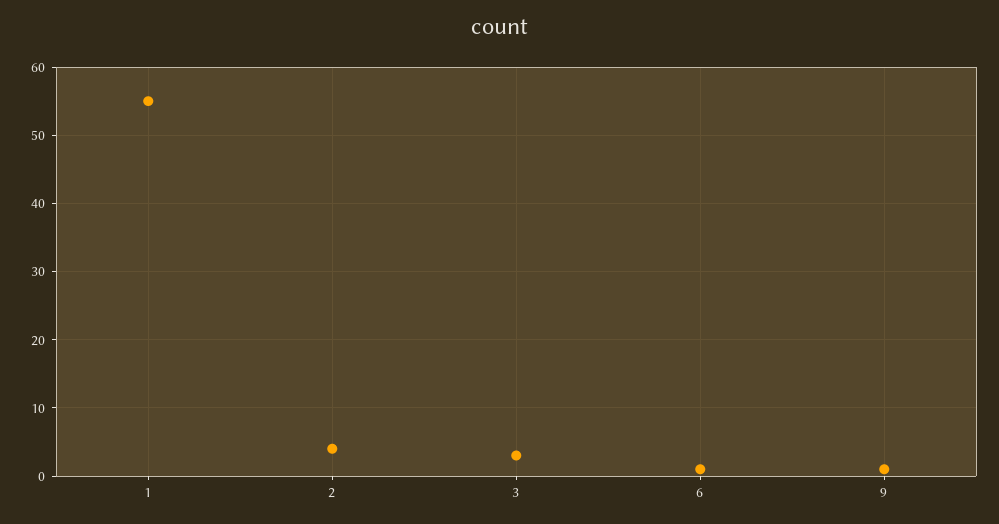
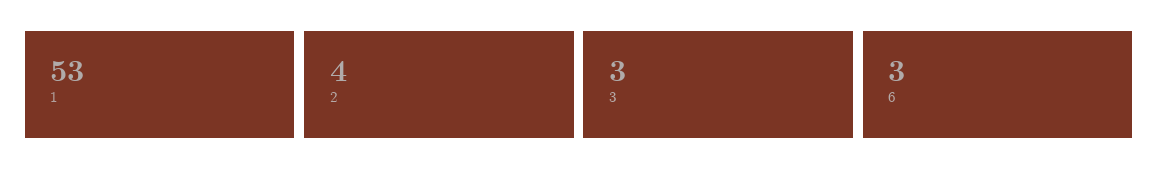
1: 55 -> 53
6: 1 -> 3
9: 1 -> none

